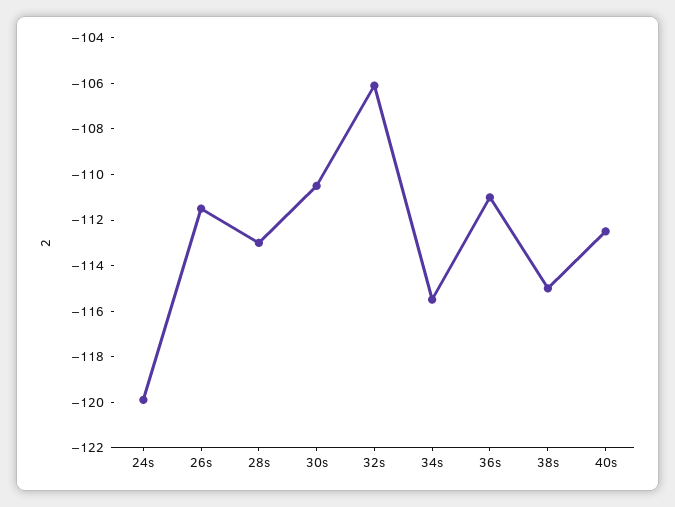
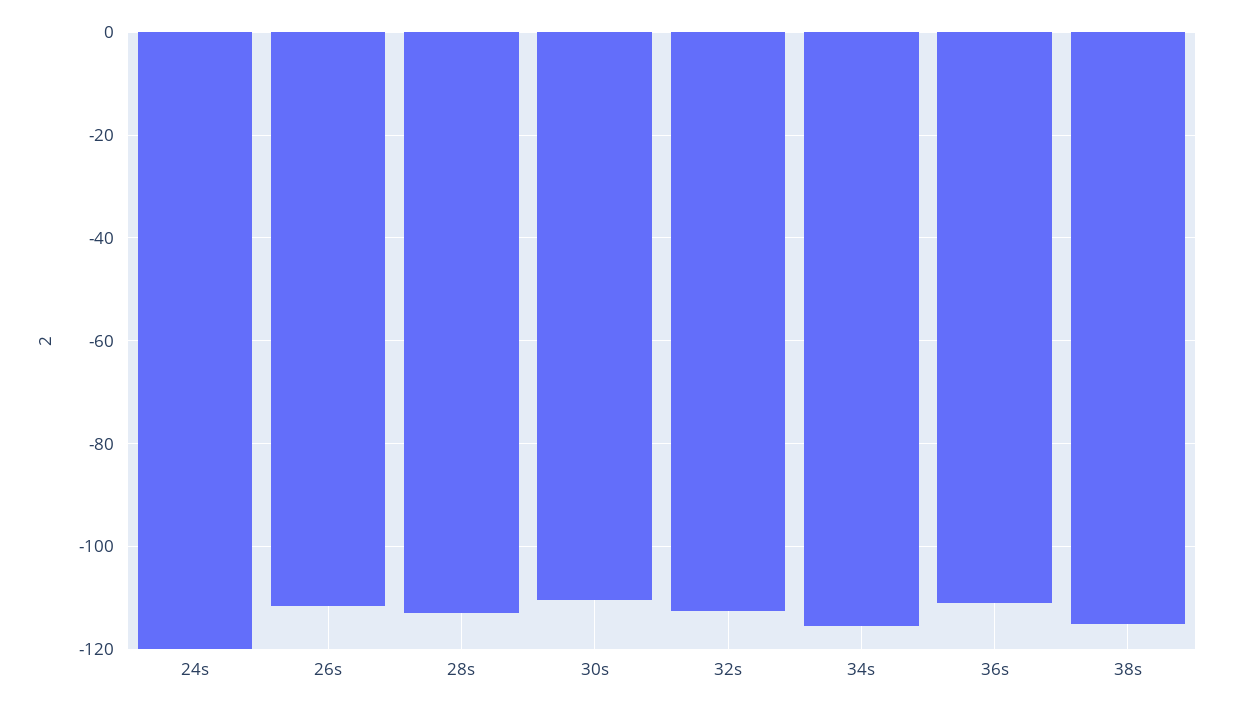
32s: -106 -> -112
40s: -112.5 -> none

